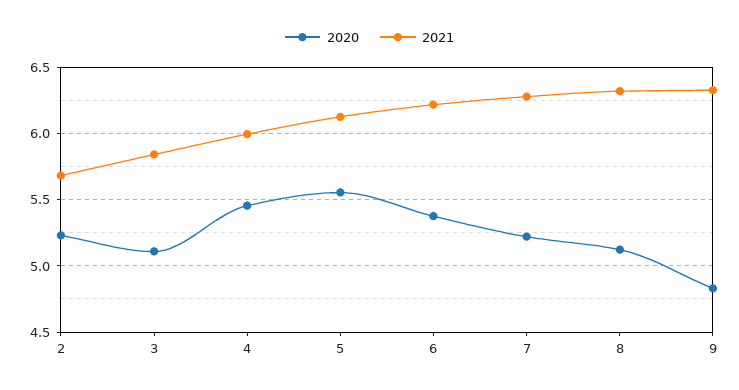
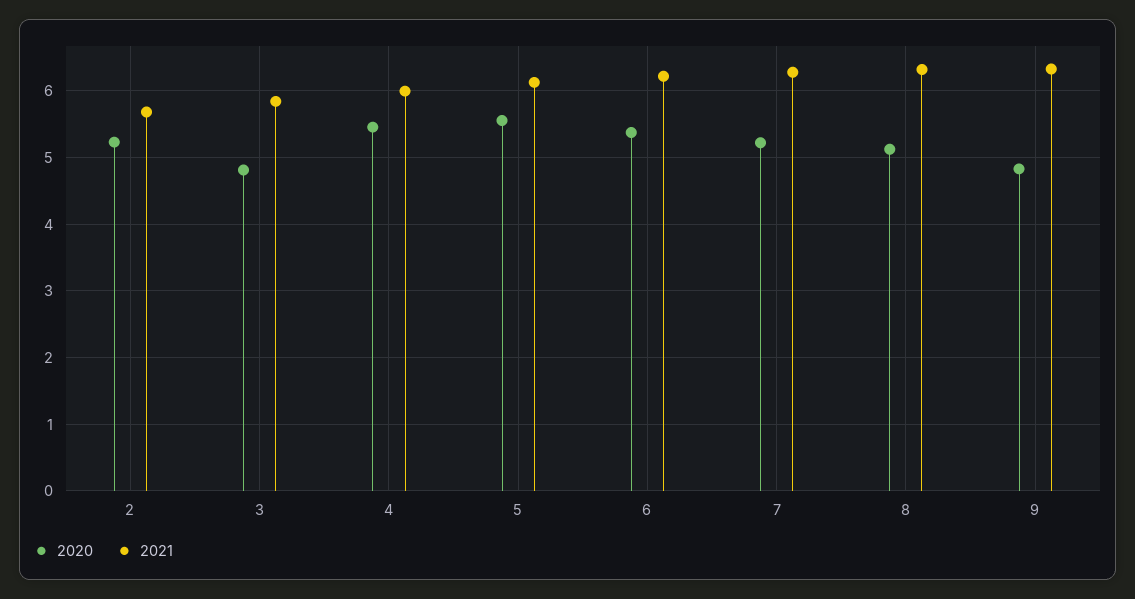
2020, 3: 5.1 -> 4.8

